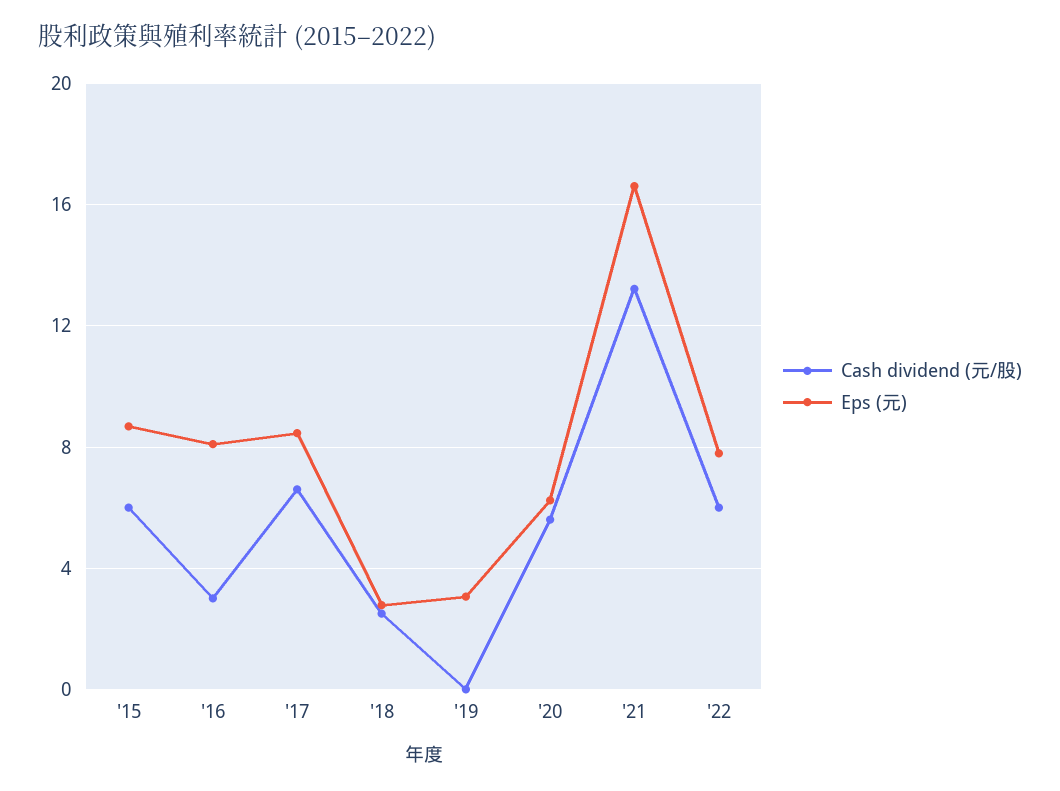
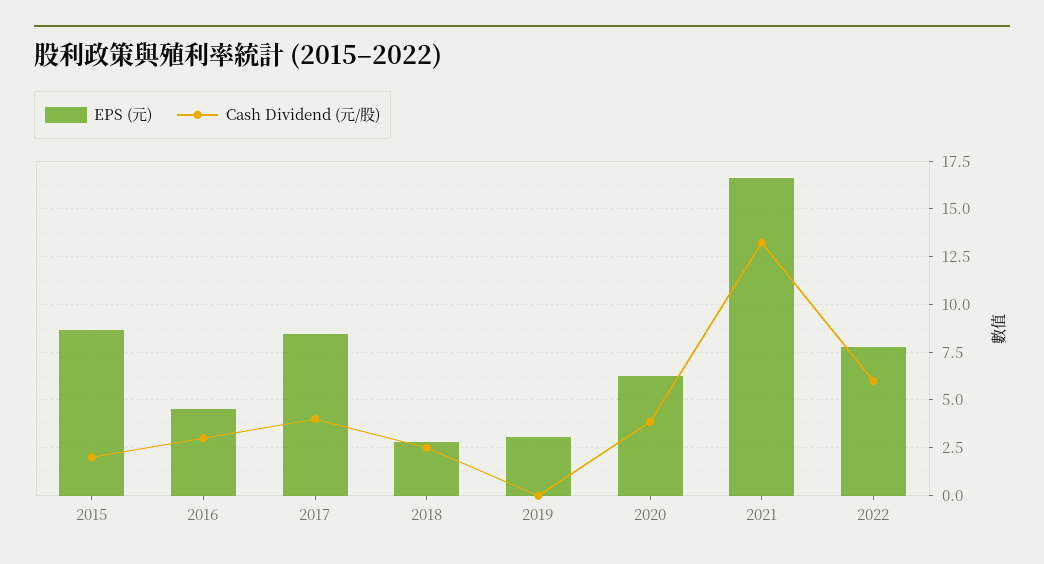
Cash dividend (元/股), '15: 6 -> 2
Eps (元), '16: 8 -> 4.5
Cash dividend (元/股), '17: 6.5 -> 4
Cash dividend (元/股), '20: 5.5 -> 4

